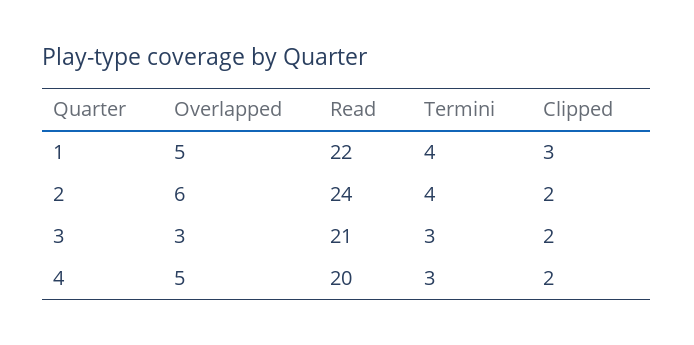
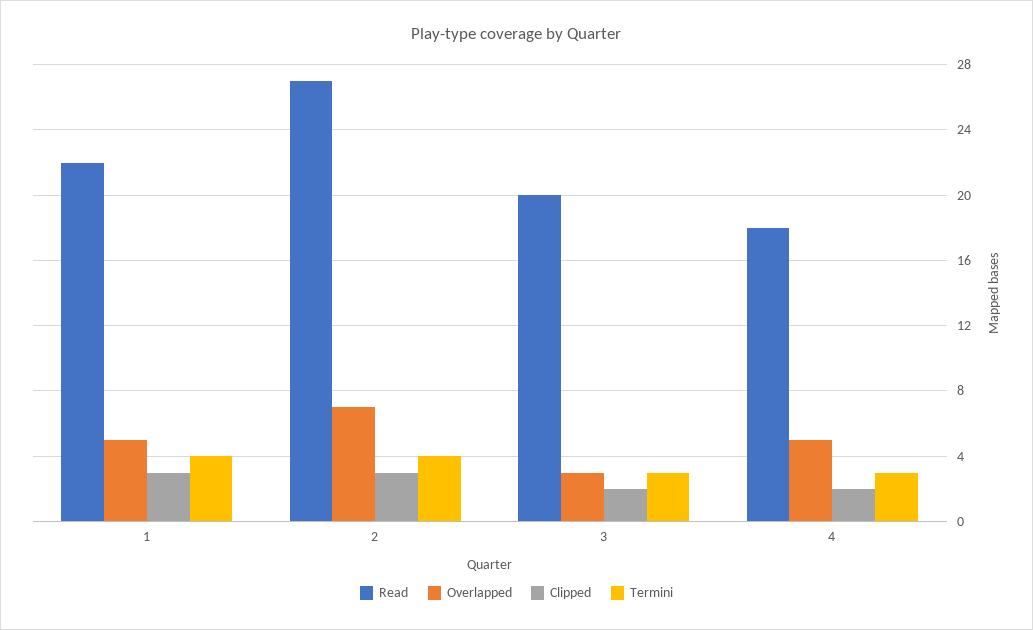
Overlapped, 2: 6 -> 7
Read, 2: 24 -> 27
Clipped, 2: 2 -> 3
Read, 3: 21 -> 20
Read, 4: 20 -> 18

